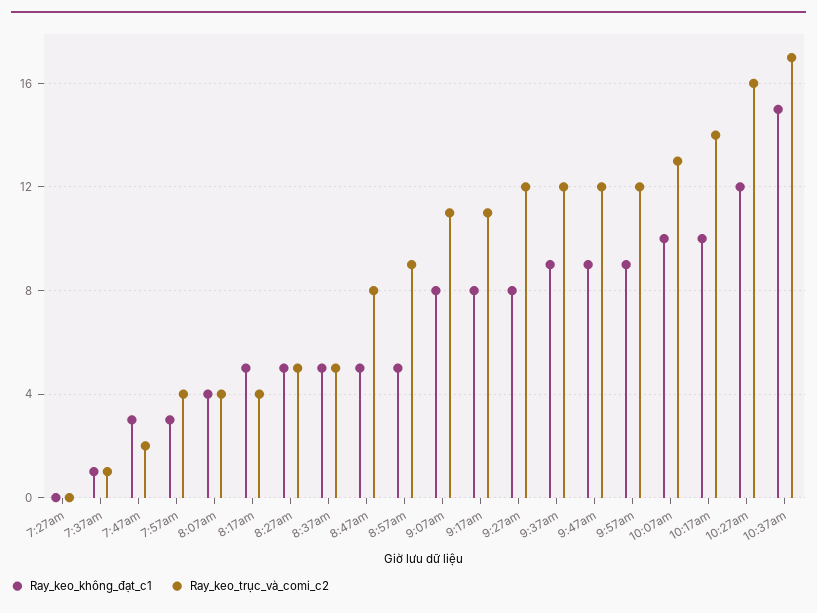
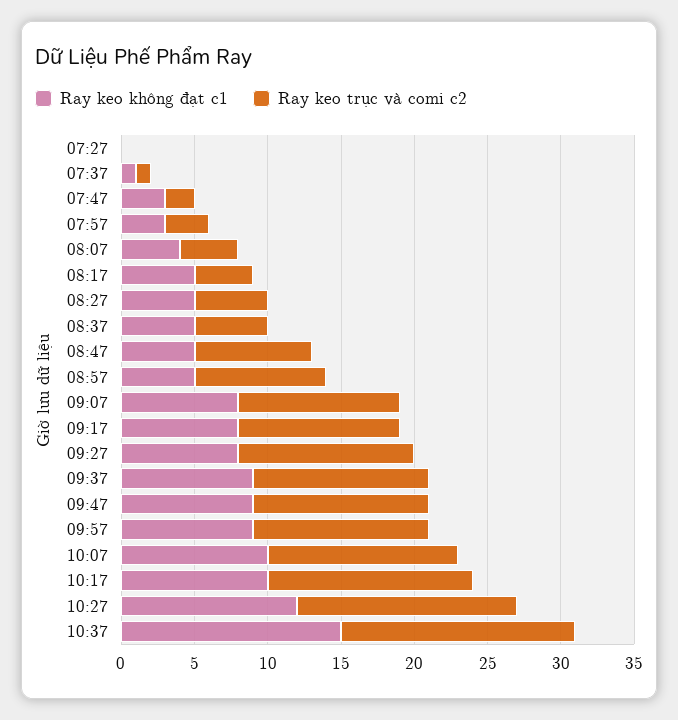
Ray_keo_trục_và_comi_c2, 7:57am: 4 -> 3
Ray_keo_trục_và_comi_c2, 10:27am: 16 -> 15
Ray_keo_trục_và_comi_c2, 10:37am: 17 -> 16

